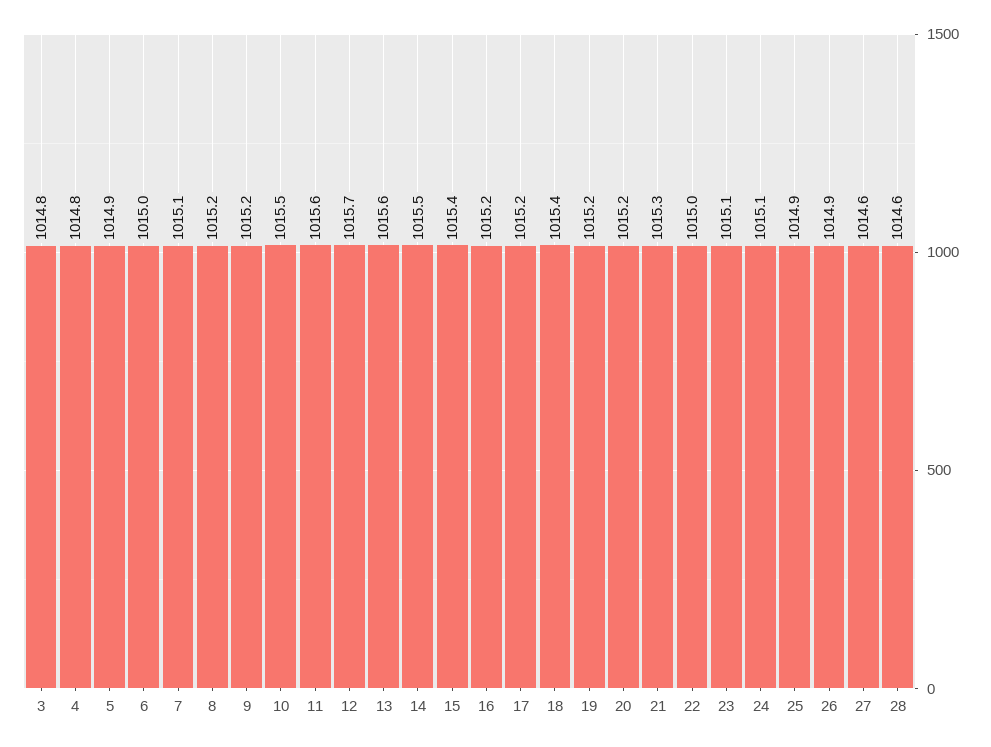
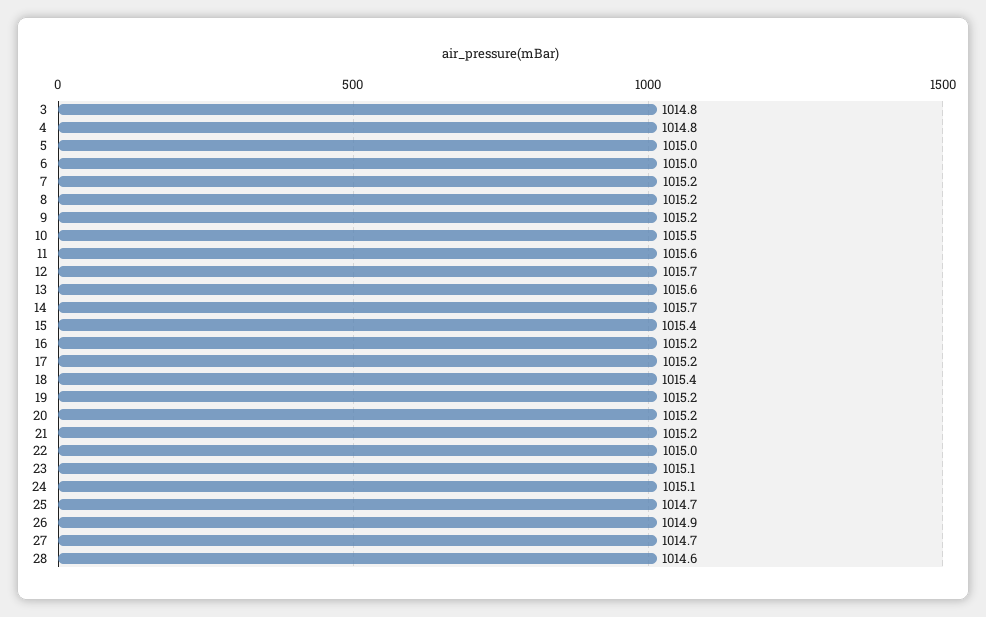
5: 1014.9 -> 1015
7: 1015.1 -> 1015.2
14: 1015.5 -> 1015.7
21: 1015.3 -> 1015.2
25: 1014.9 -> 1014.7
27: 1014.6 -> 1014.7

